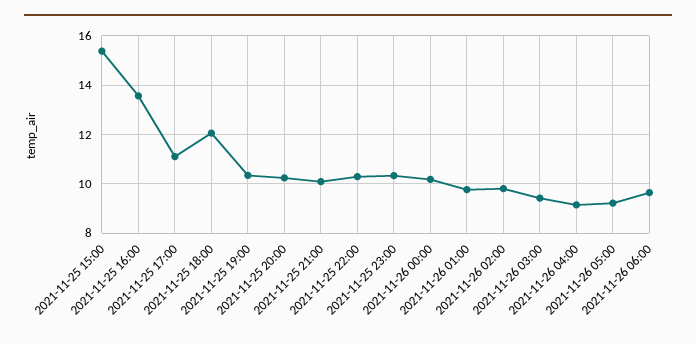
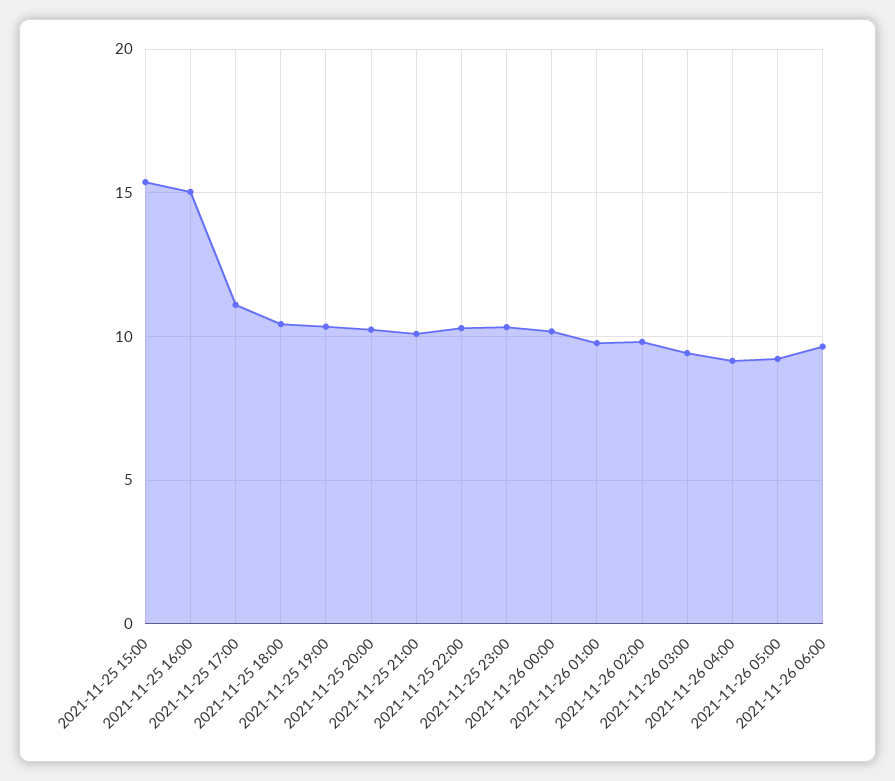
2021-11-25 16:00: 13.5 -> 15
2021-11-25 18:00: 12 -> 10.5

